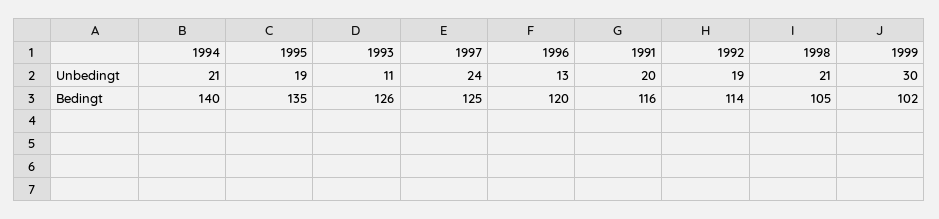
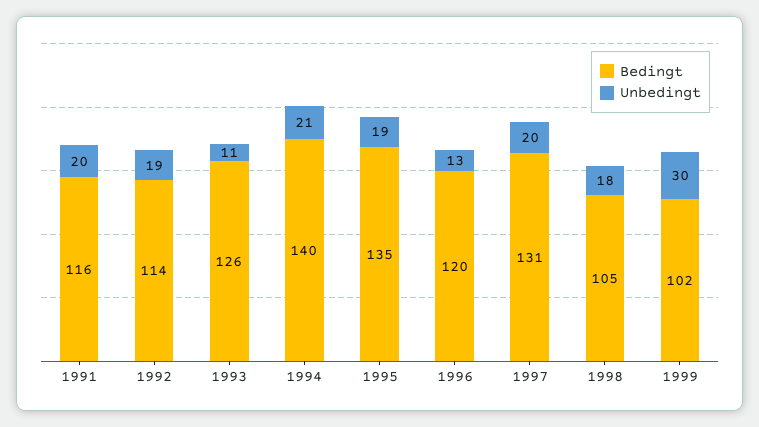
Unbedingt, 1997: 24 -> 20
Unbedingt, 1998: 21 -> 18
Bedingt, 1997: 125 -> 131

